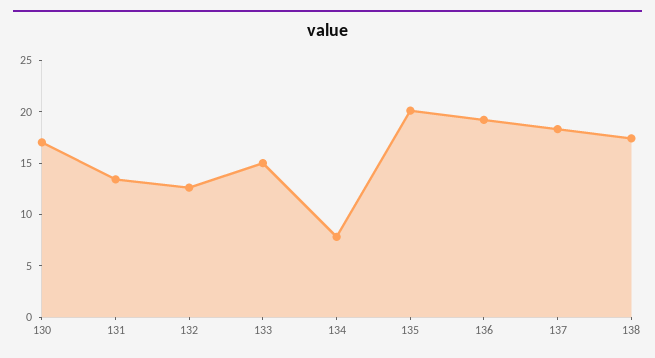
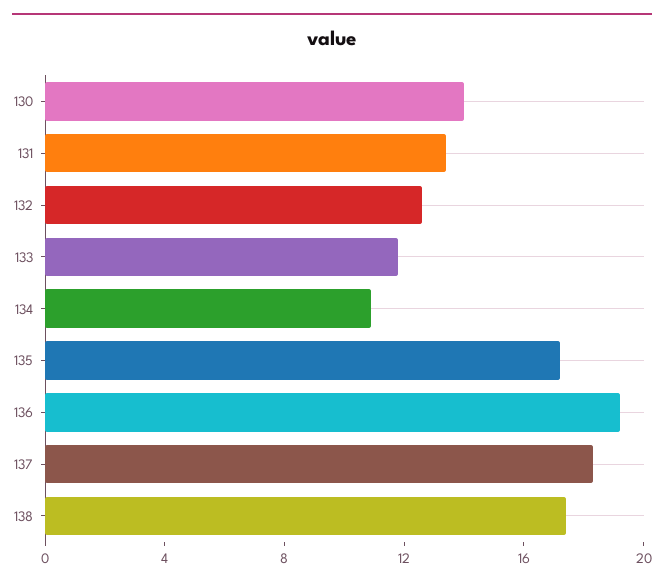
130: 17 -> 14
133: 15 -> 12
134: 8 -> 11
135: 20 -> 17

